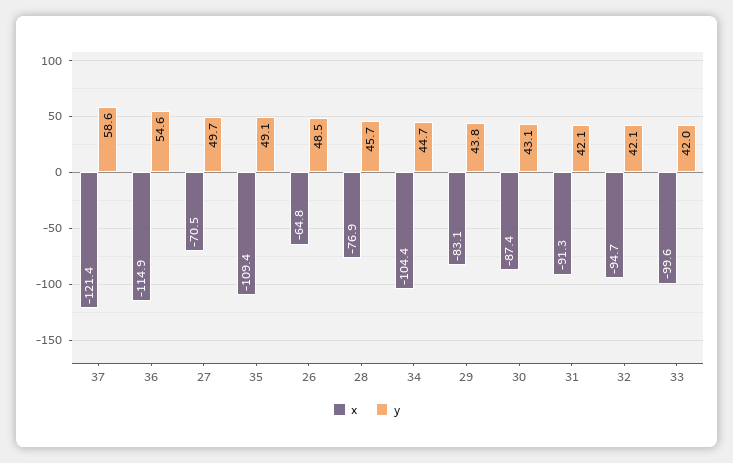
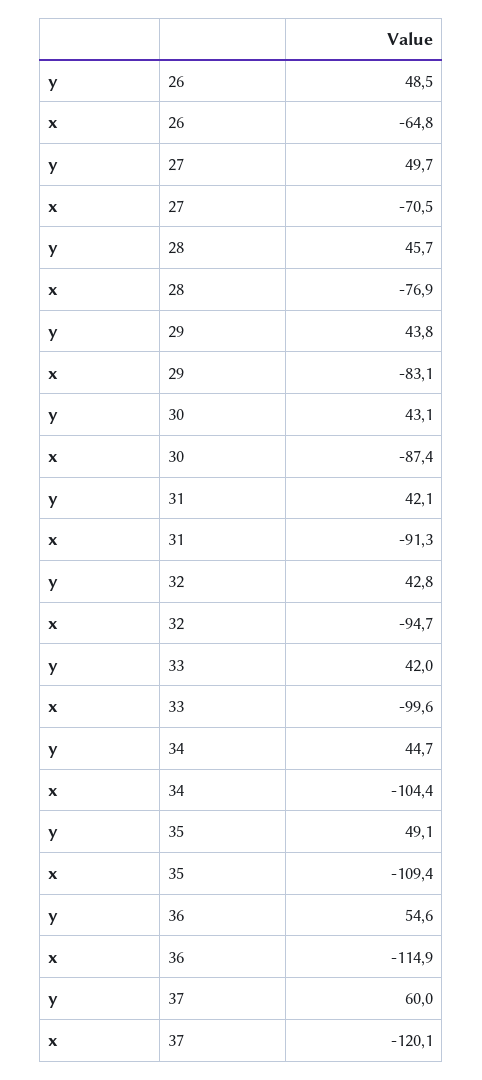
x, 37: -121.4 -> -120.1
y, 37: 58.6 -> 60
y, 32: 42.1 -> 42.8

